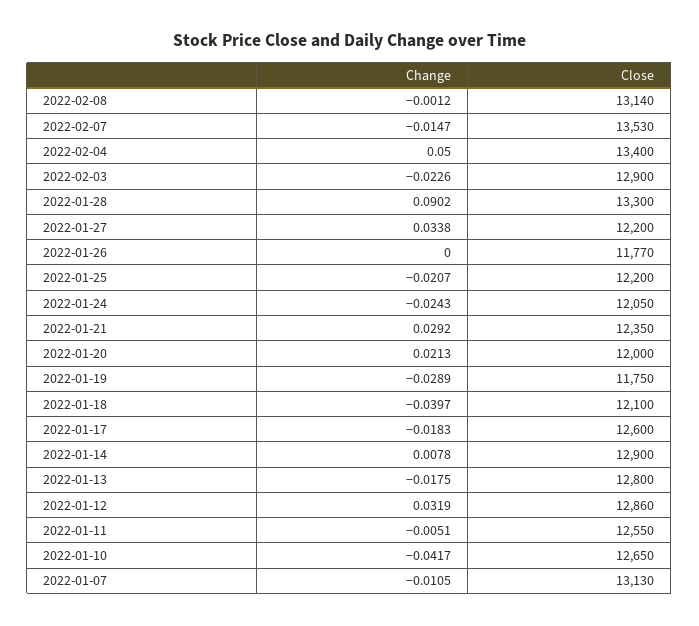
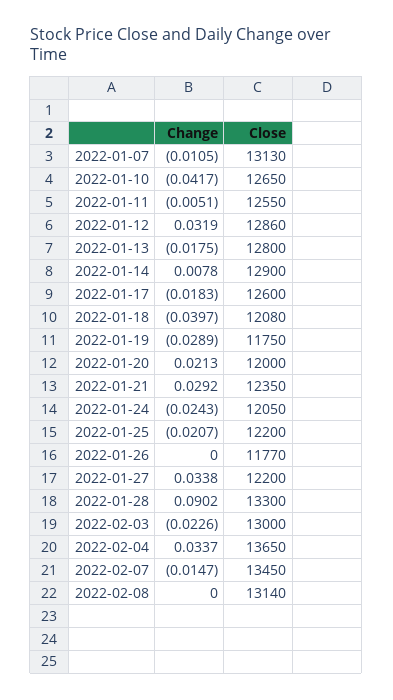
Change, 2022-02-08: -0.0012 -> 0
Close, 2022-02-07: 13530 -> 13450
Change, 2022-02-04: 0.05 -> 0.0337
Close, 2022-02-04: 13400 -> 13650
Close, 2022-02-03: 12900 -> 13000
Close, 2022-01-18: 12100 -> 12080

